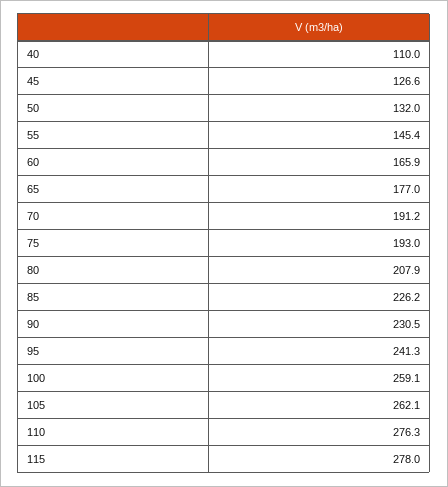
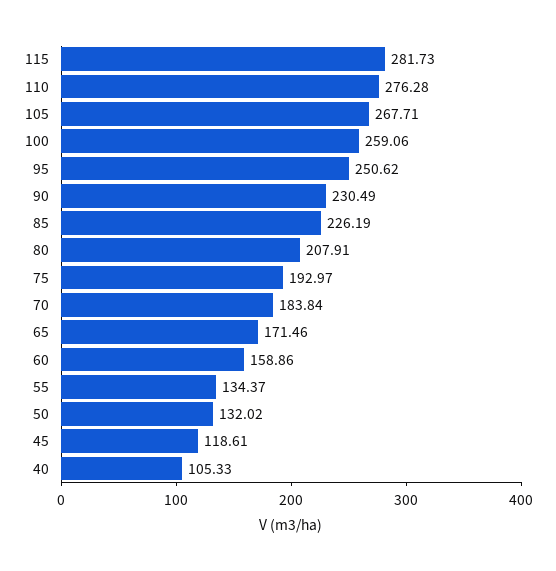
40: 110 -> 105.33
45: 126.6 -> 118.61
55: 145.4 -> 134.37
60: 165.9 -> 158.86
65: 177 -> 171.46
70: 191.2 -> 183.84
95: 241.3 -> 250.62
105: 262.1 -> 267.71
115: 278 -> 281.73

